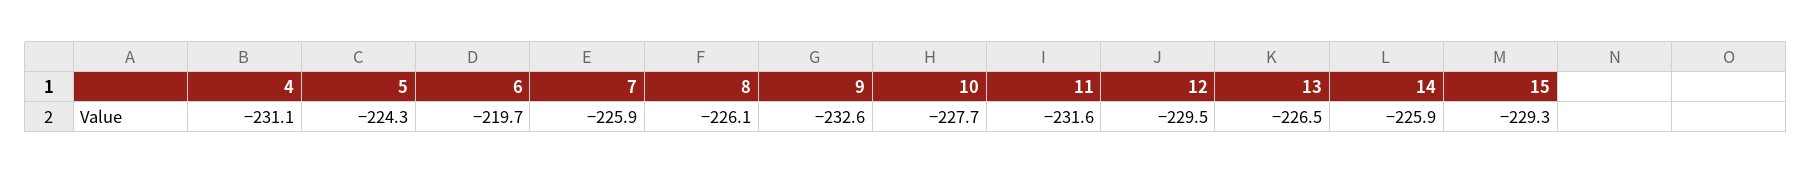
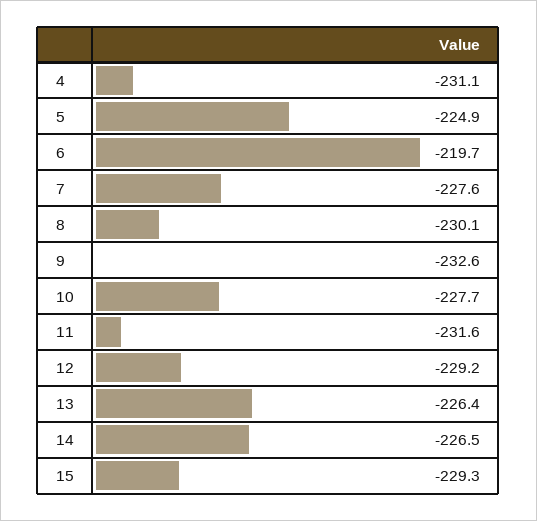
5: -224.3 -> -224.9
7: -225.9 -> -227.6
8: -226.1 -> -230.1
12: -229.5 -> -229.2
13: -226.5 -> -226.4
14: -225.9 -> -226.5

